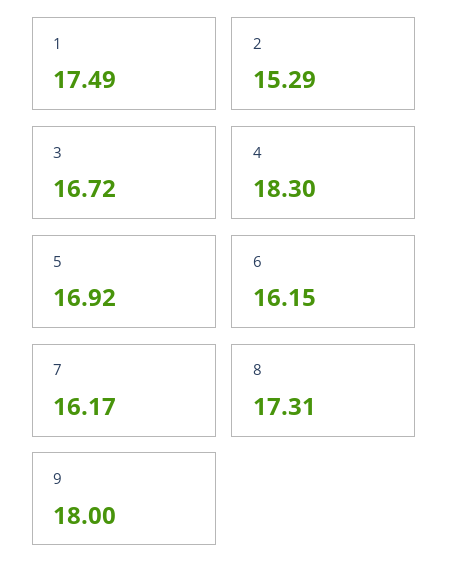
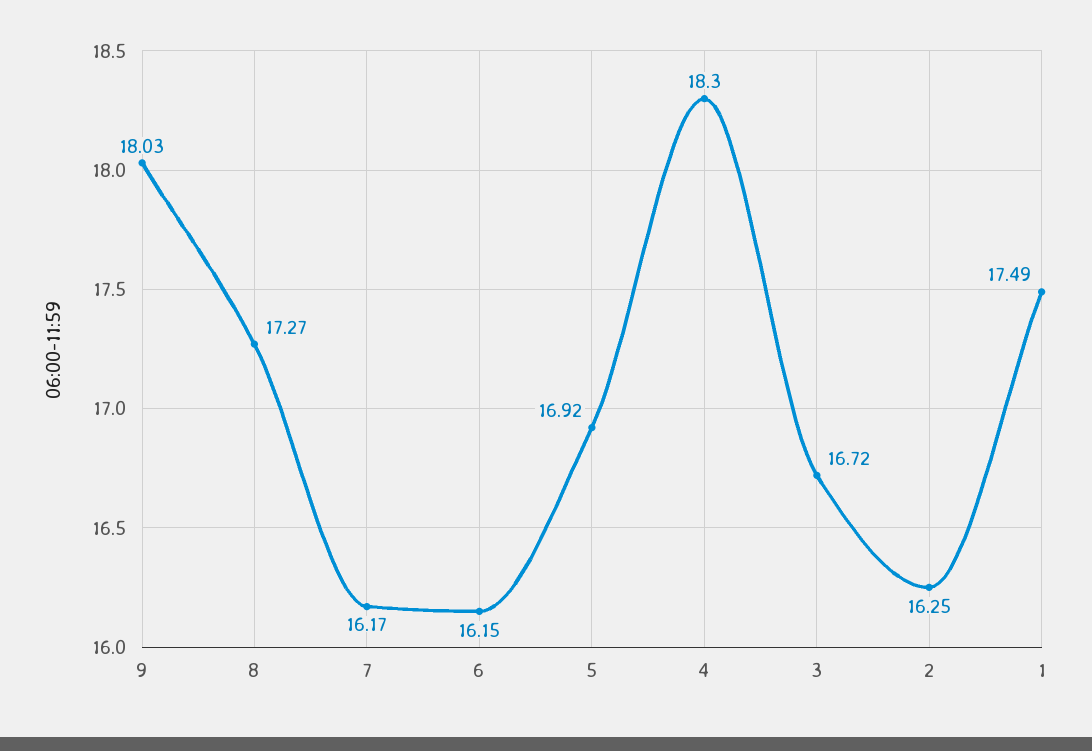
2: 15.29 -> 16.25
8: 17.31 -> 17.27
9: 18 -> 18.03

